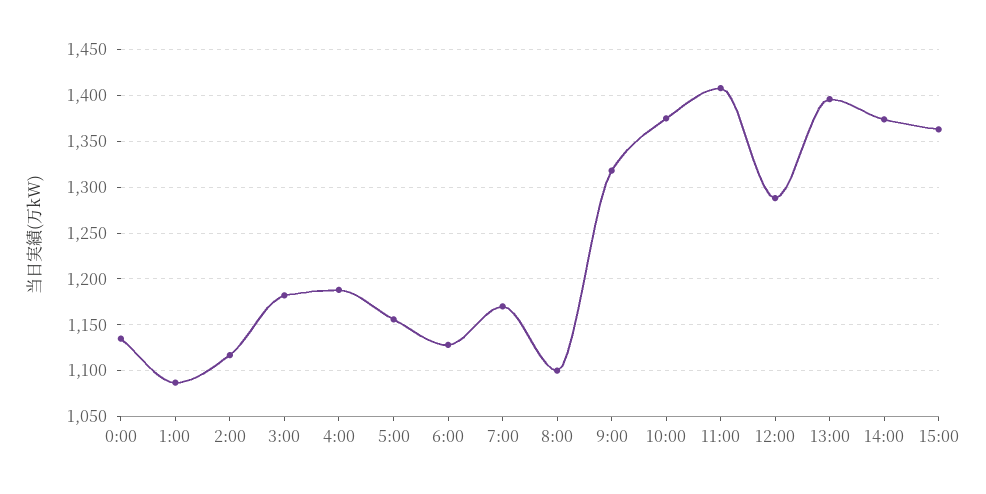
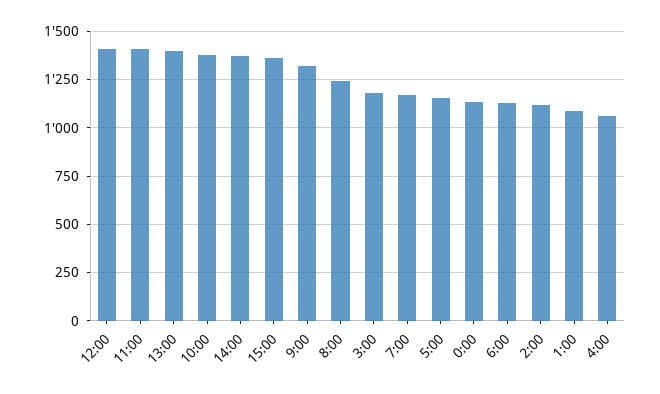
4:00: 1190 -> 1050
8:00: 1100 -> 1250
12:00: 1290 -> 1400

